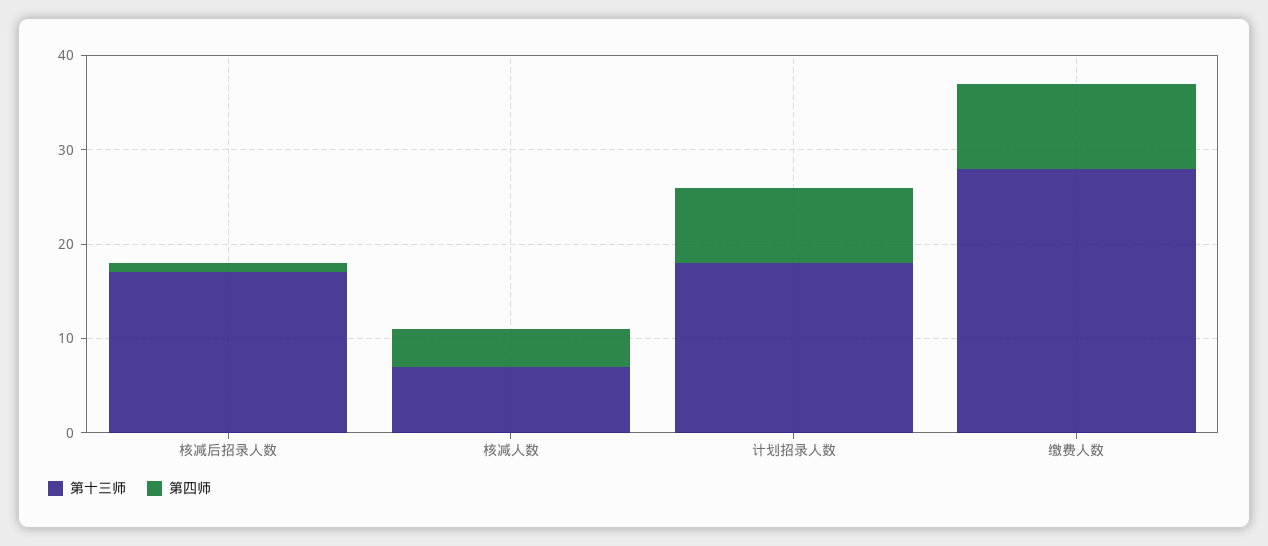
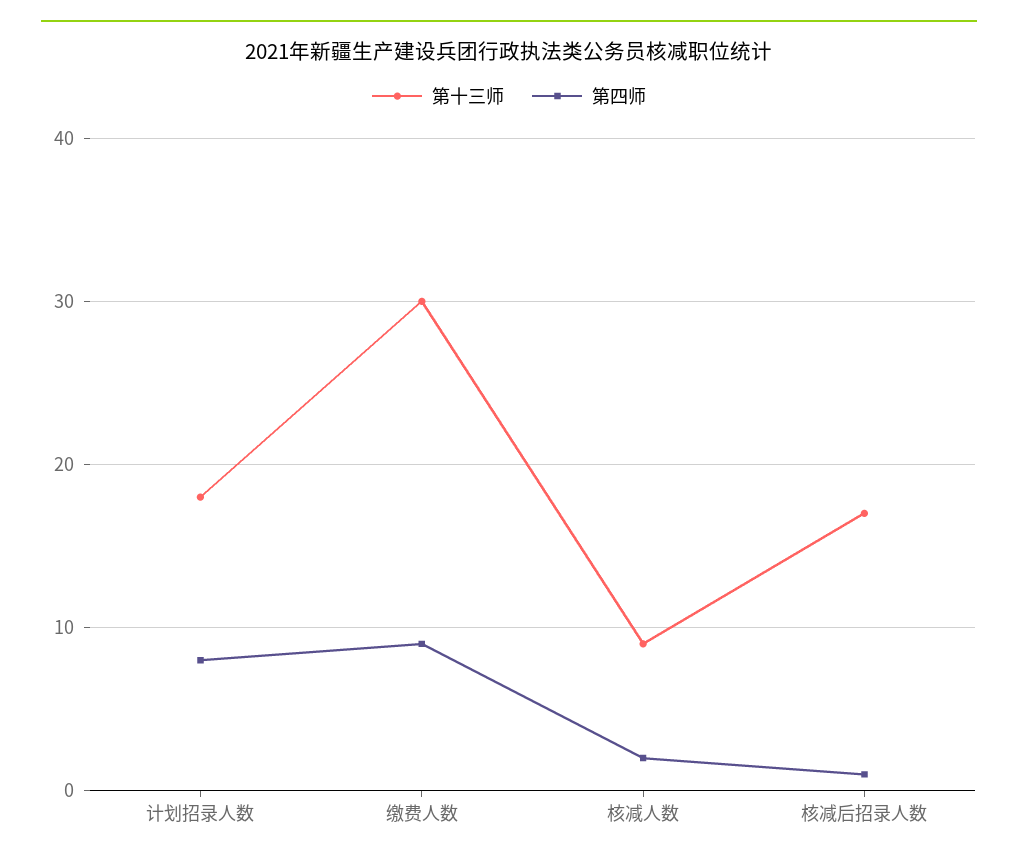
第十三师, 核减人数: 7 -> 9
第四师, 核减人数: 4 -> 2
第十三师, 缴费人数: 28 -> 30

